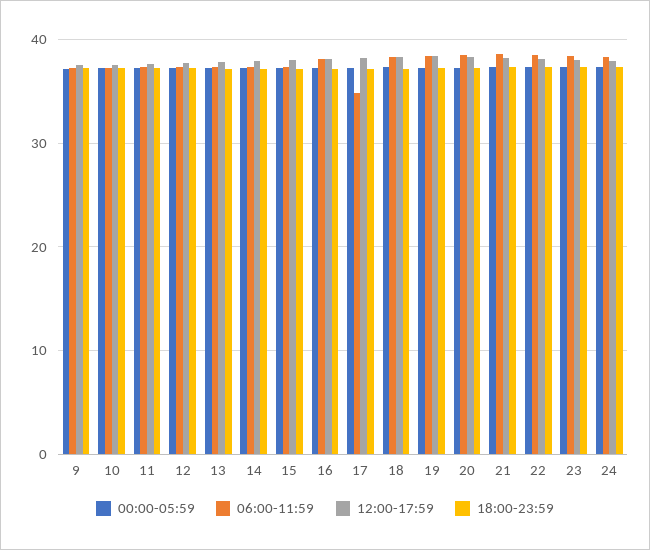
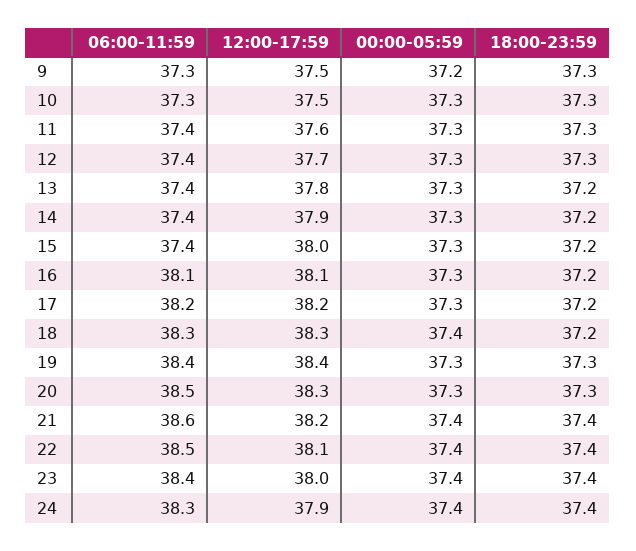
06:00-11:59, 17: 35 -> 38.2

